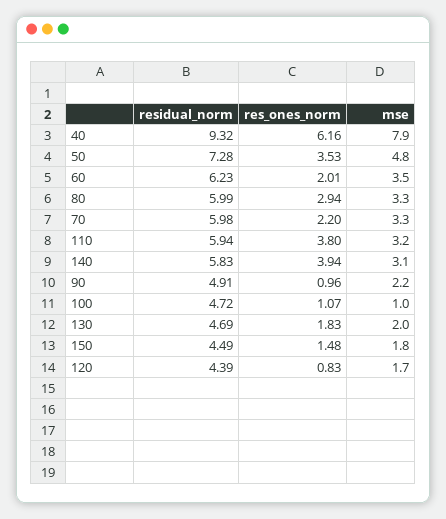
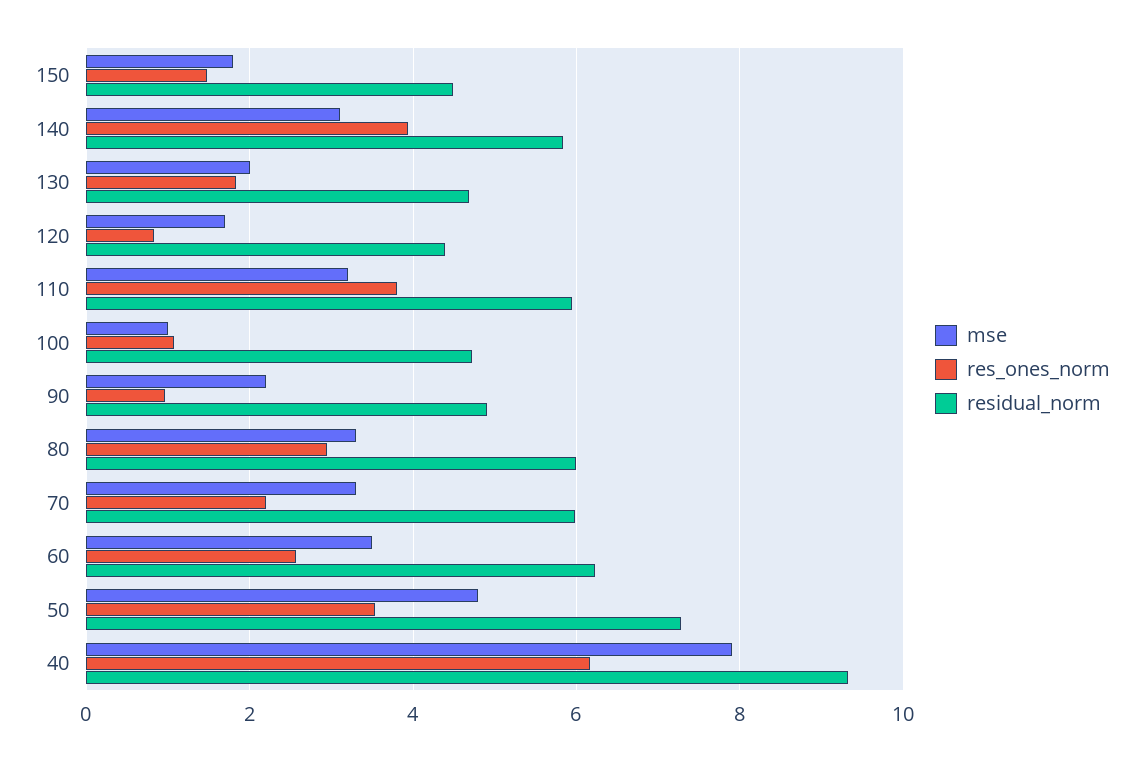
res_ones_norm, 60: 2.01 -> 2.6

